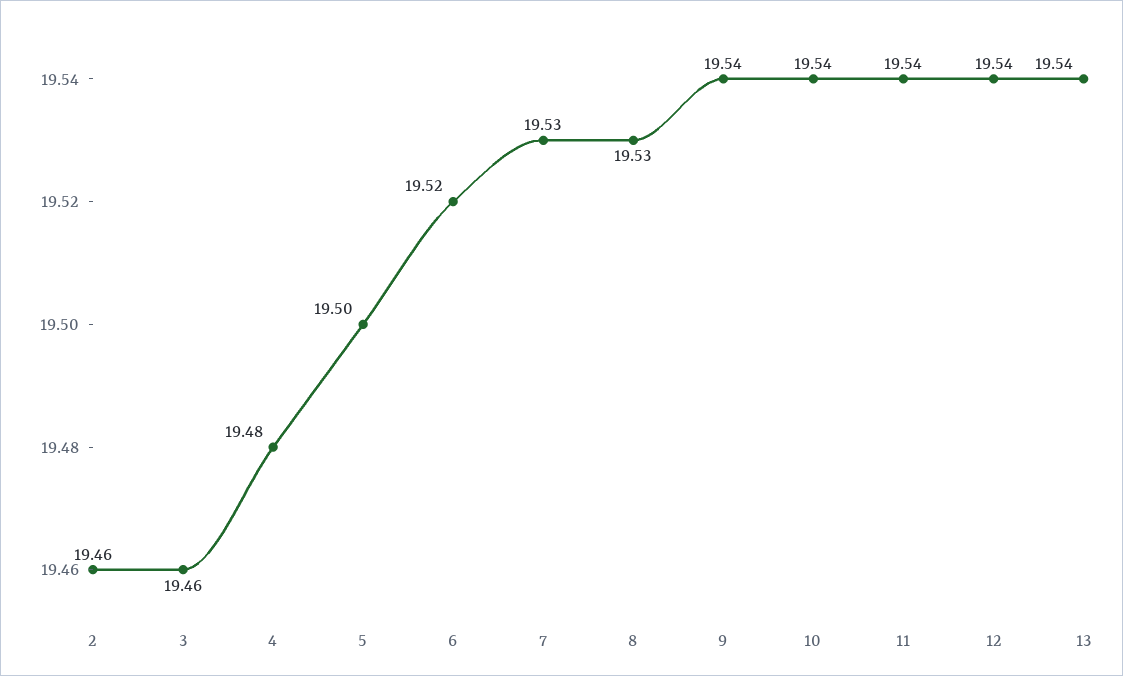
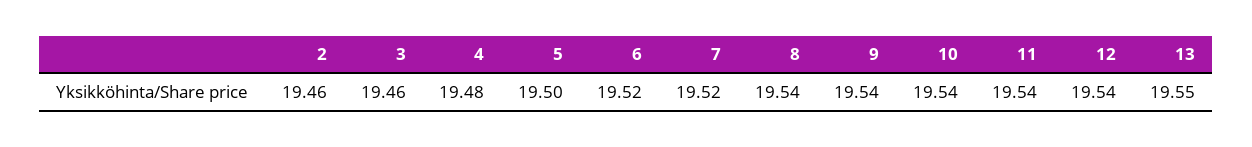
7: 19.53 -> 19.52
8: 19.53 -> 19.54
13: 19.54 -> 19.55

